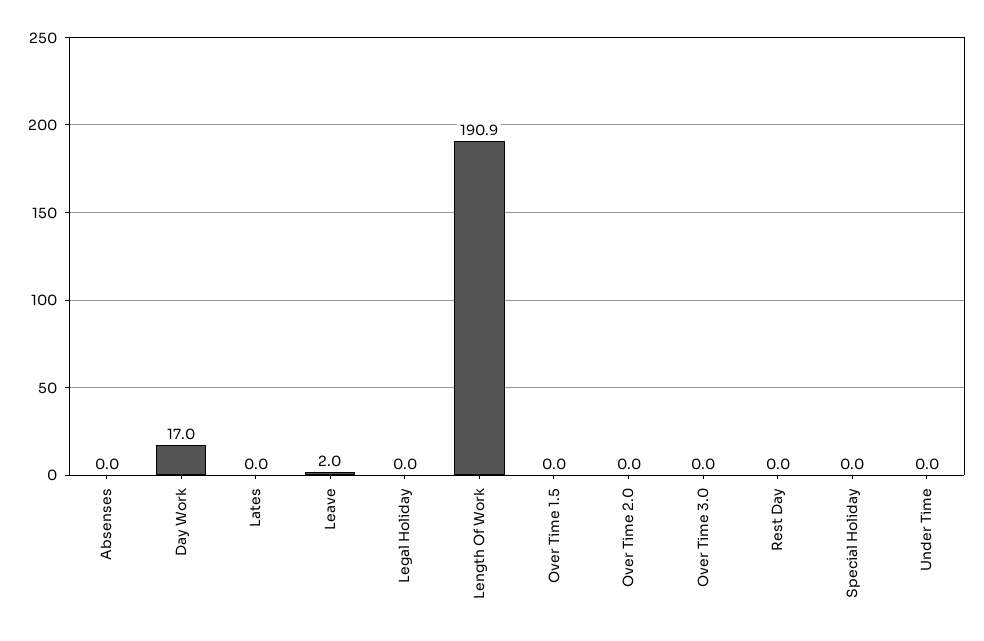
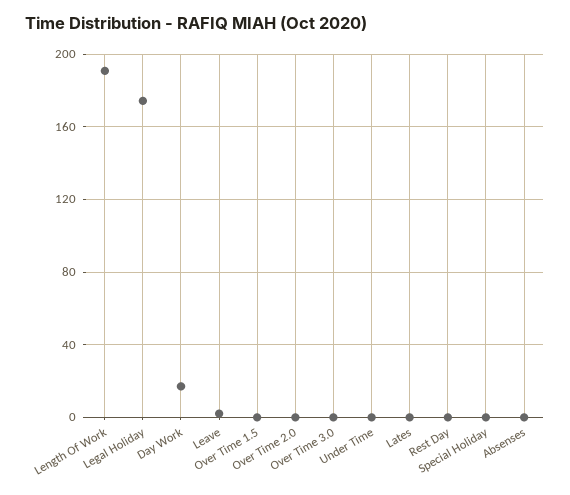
Legal Holiday: 0 -> 175

